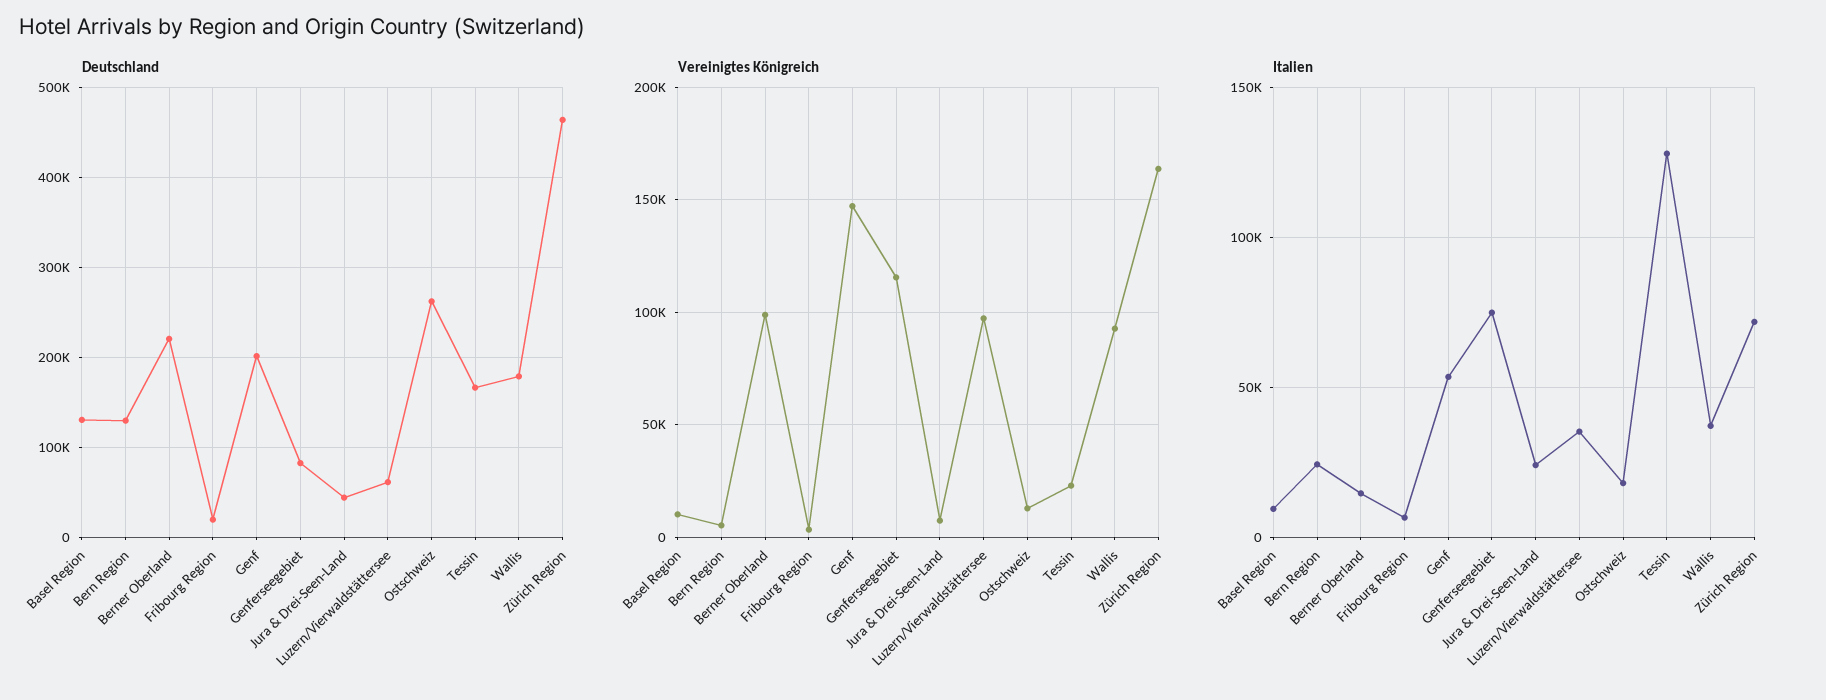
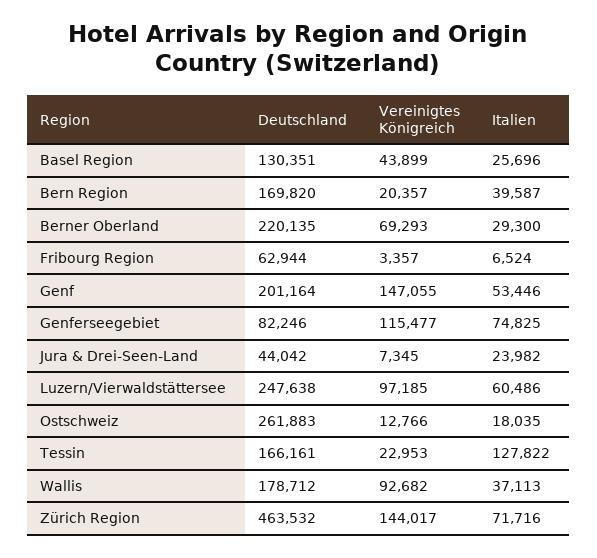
Deutschland, Bern Region: 130000 -> 169820
Deutschland, Fribourg Region: 20000 -> 62944
Deutschland, Luzern/Vierwaldstättersee: 60000 -> 247638
Vereinigtes Königreich, Basel Region: 10000 -> 43899
Vereinigtes Königreich, Bern Region: 5000 -> 20357
Vereinigtes Königreich, Berner Oberland: 100000 -> 69293
Vereinigtes Königreich, Zürich Region: 165000 -> 144017
Italien, Basel Region: 10000 -> 25696
Italien, Bern Region: 25000 -> 39587
Italien, Berner Oberland: 15000 -> 29300
Italien, Luzern/Vierwaldstättersee: 35000 -> 60486

